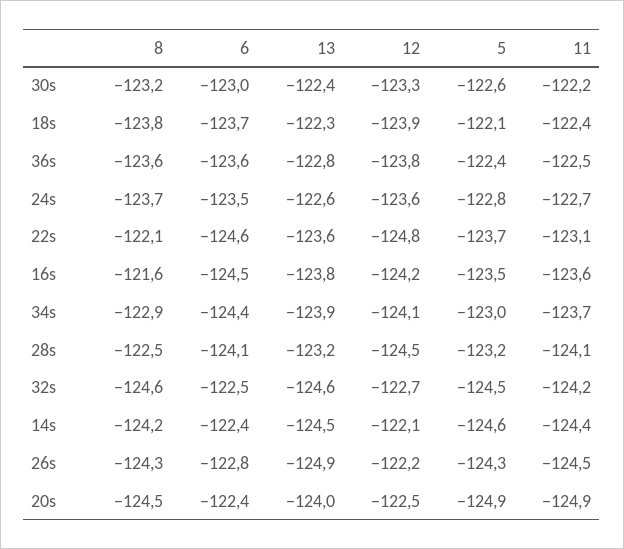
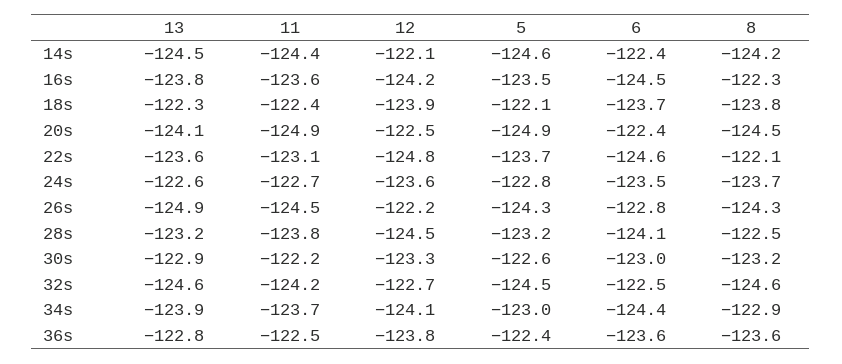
13, 30s: -122.4 -> -122.9
8, 16s: -121.6 -> -122.3
11, 28s: -124.1 -> -123.8
13, 20s: -124 -> -124.1

